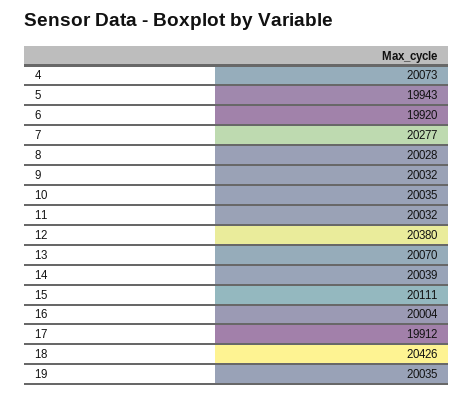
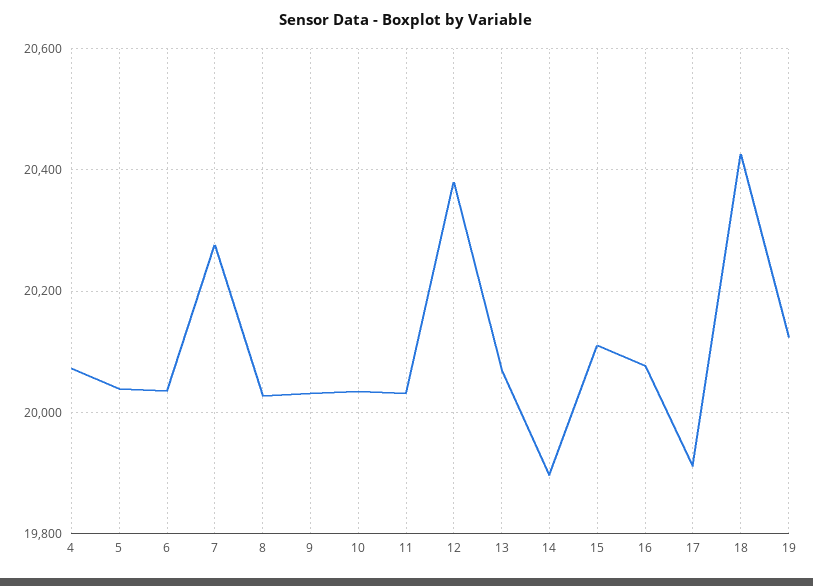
5: 19943 -> 20040
6: 19920 -> 20040
14: 20039 -> 19900
16: 20004 -> 20080
19: 20035 -> 20120

